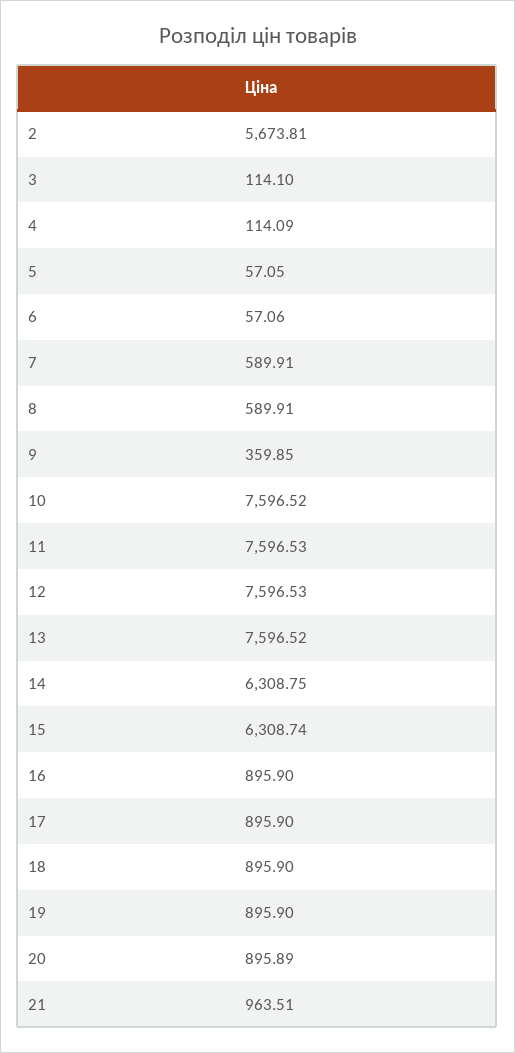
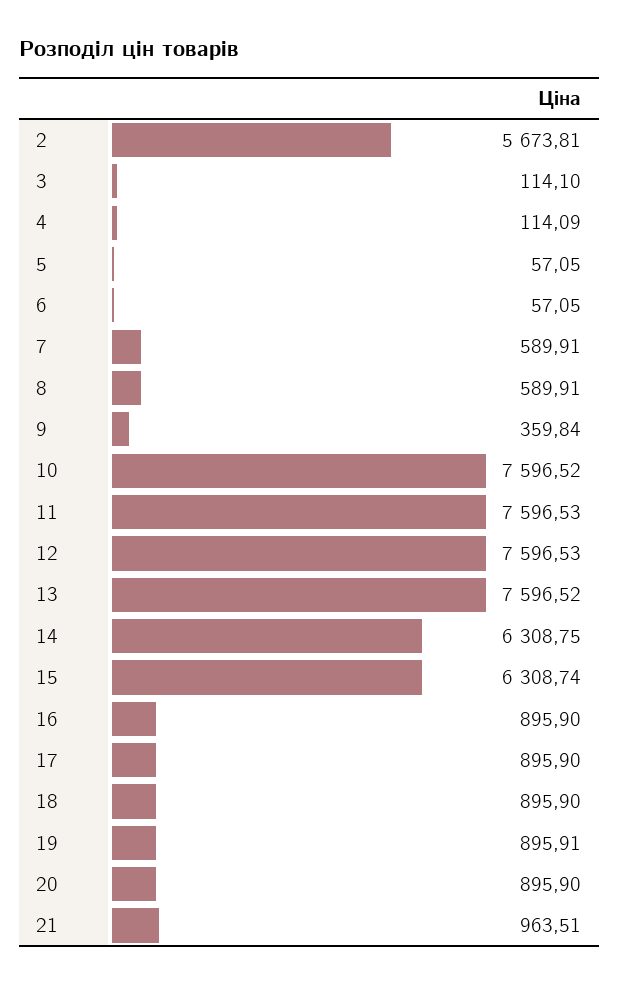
6: 57.06 -> 57.05
9: 359.85 -> 359.84
19: 895.9 -> 895.91
20: 895.89 -> 895.9

